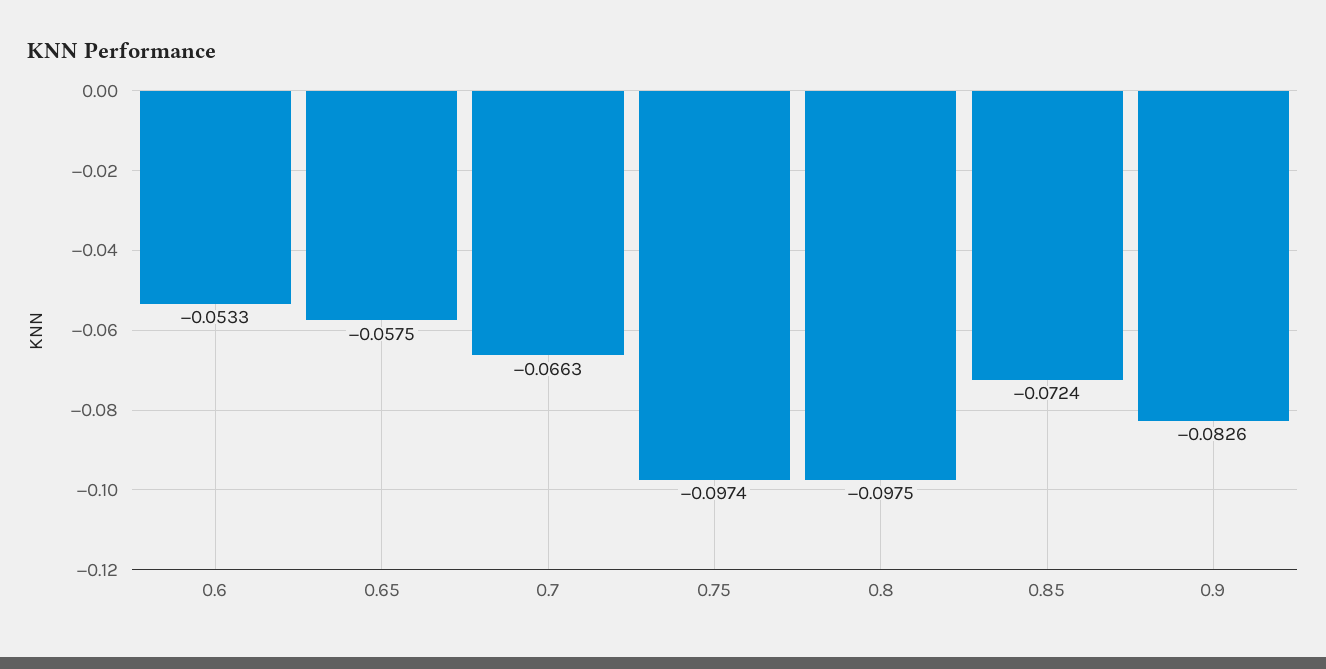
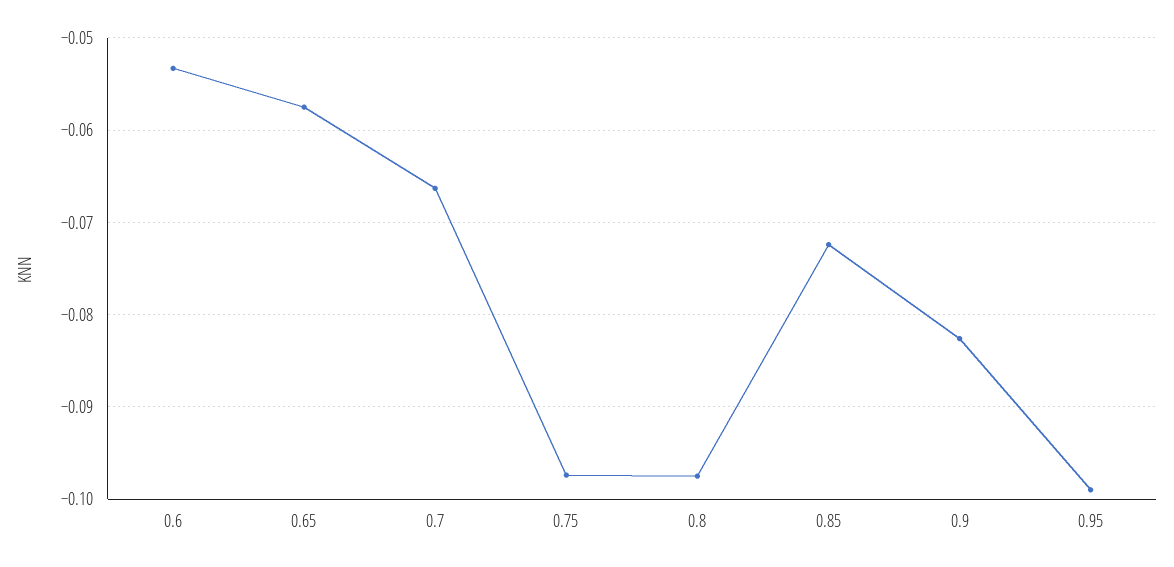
0.95: none -> -0.099

